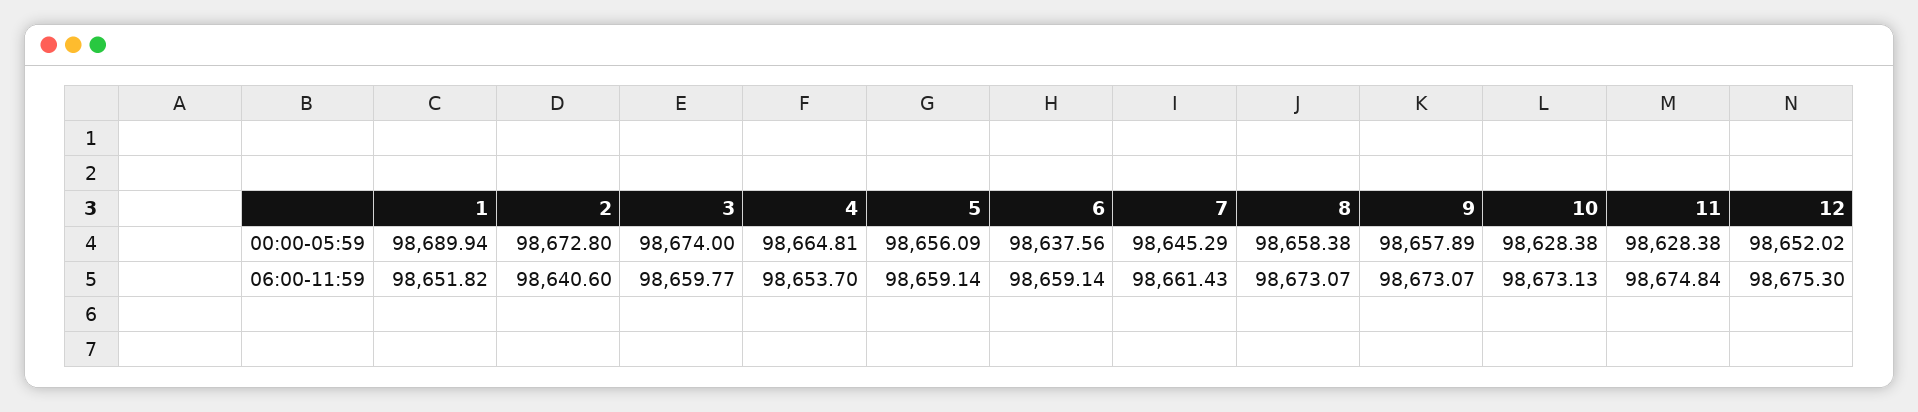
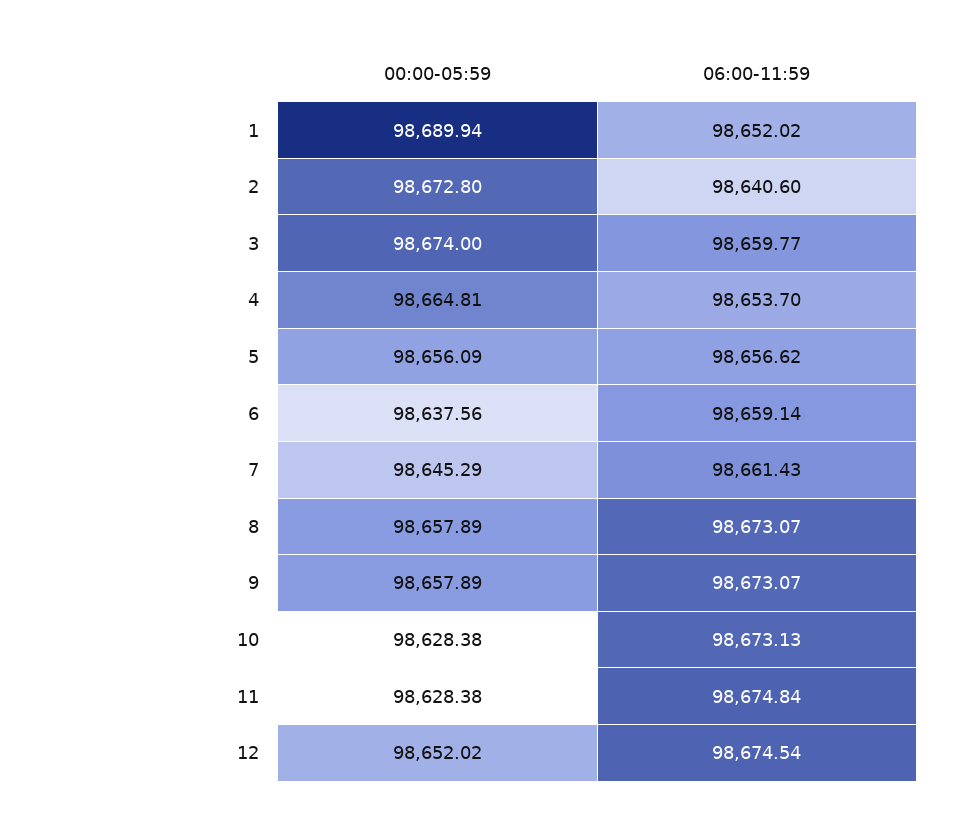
8, 00:00-05:59: 98658.38 -> 98657.89
1, 06:00-11:59: 98651.82 -> 98652.02
5, 06:00-11:59: 98659.14 -> 98656.62
12, 06:00-11:59: 98675.3 -> 98674.54

